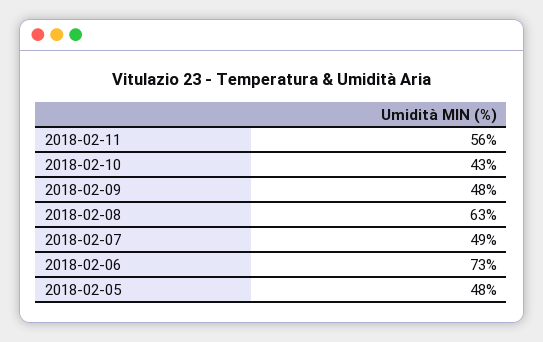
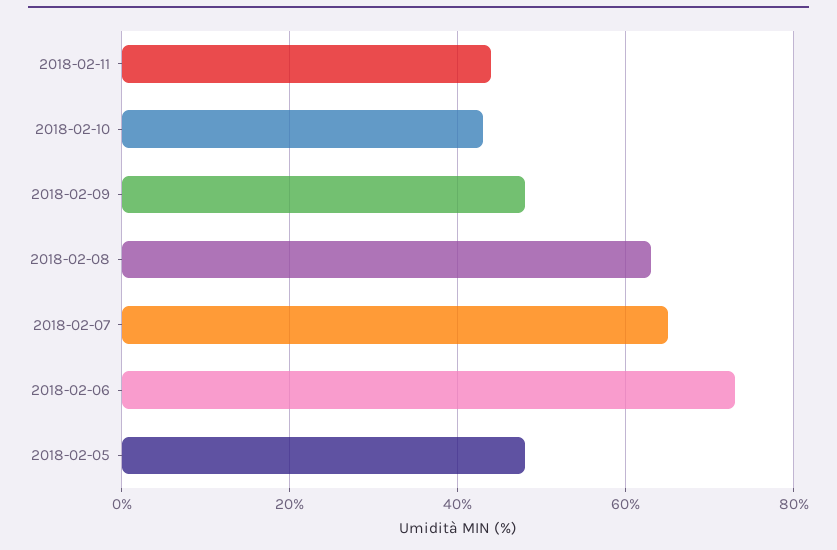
2018-02-11: 56 -> 45
2018-02-07: 49 -> 65

